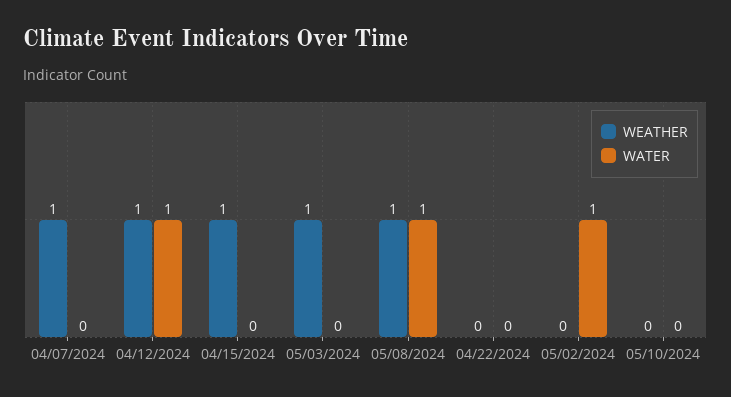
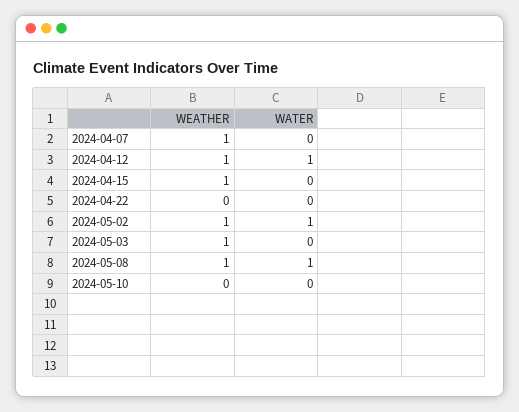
WEATHER, 05/02/2024: 0 -> 1

